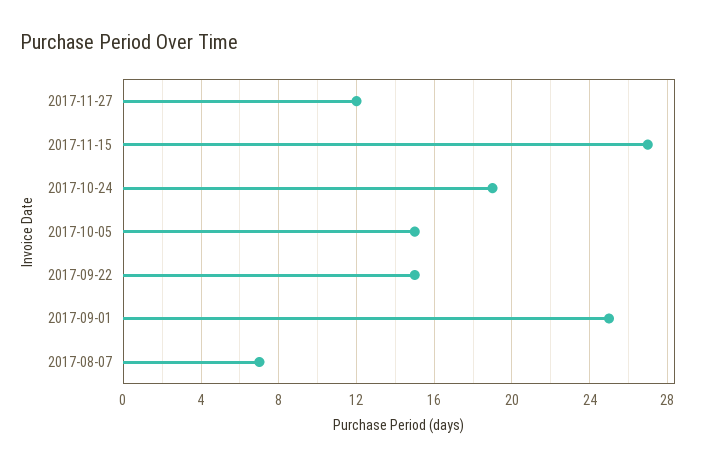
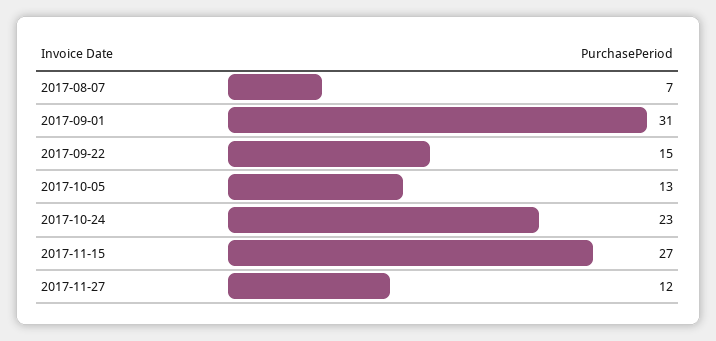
2017-10-24: 19 -> 23
2017-10-05: 15 -> 13
2017-09-01: 25 -> 31

